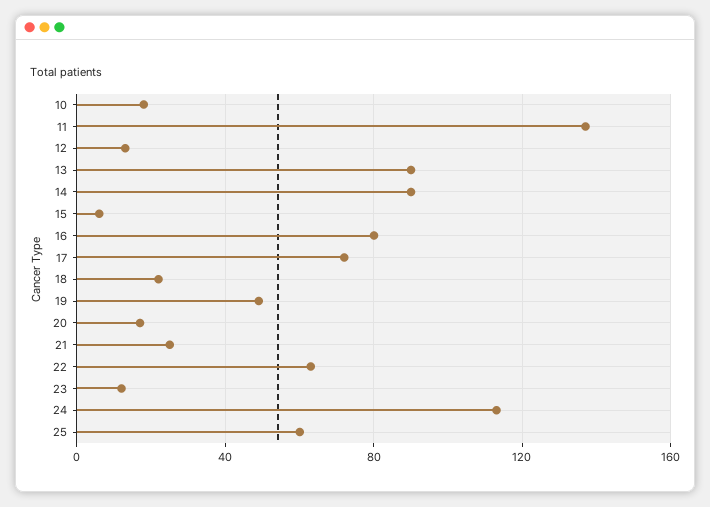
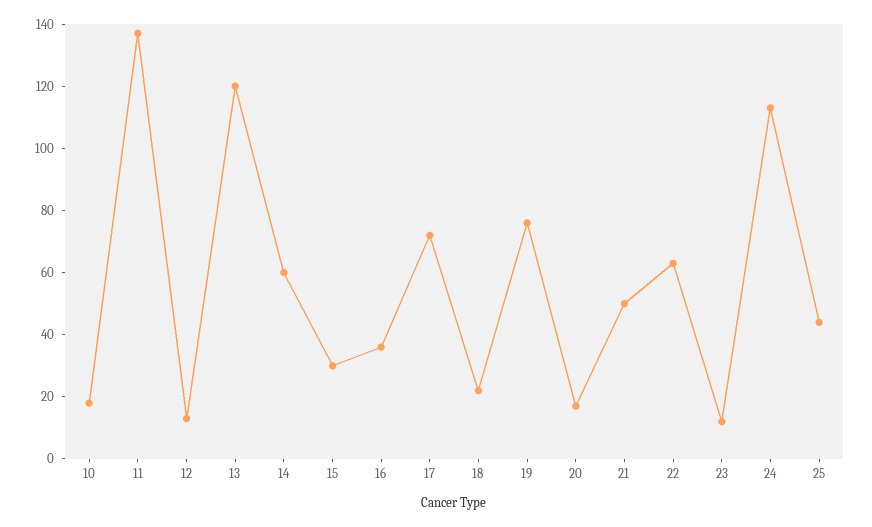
13: 90 -> 120
14: 90 -> 60
15: 5 -> 30
16: 80 -> 35
19: 50 -> 75
21: 25 -> 50
25: 60 -> 45

